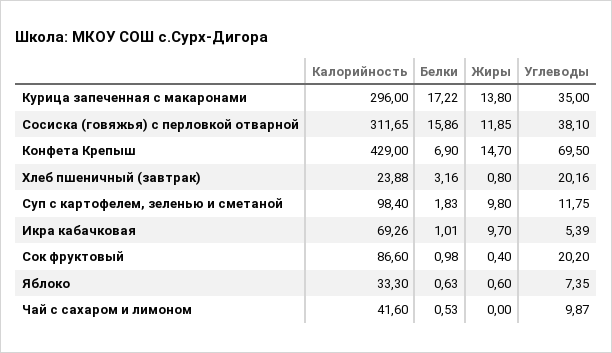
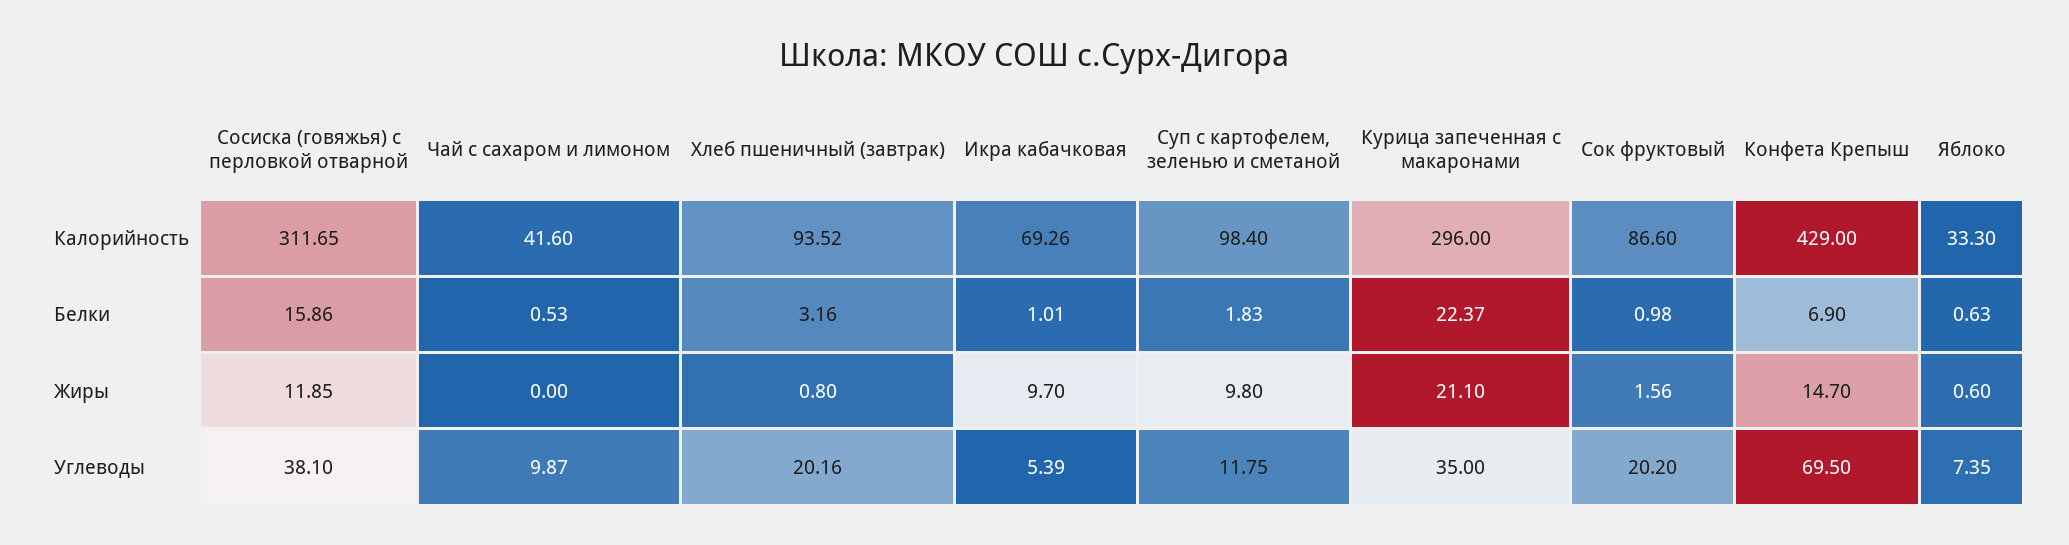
Белки, Курица запеченная с макаронами: 17.22 -> 22.37
Жиры, Курица запеченная с макаронами: 13.8 -> 21.1
Калорийность, Хлеб пшеничный (завтрак): 23.88 -> 93.52
Жиры, Сок фруктовый: 0.4 -> 1.56

